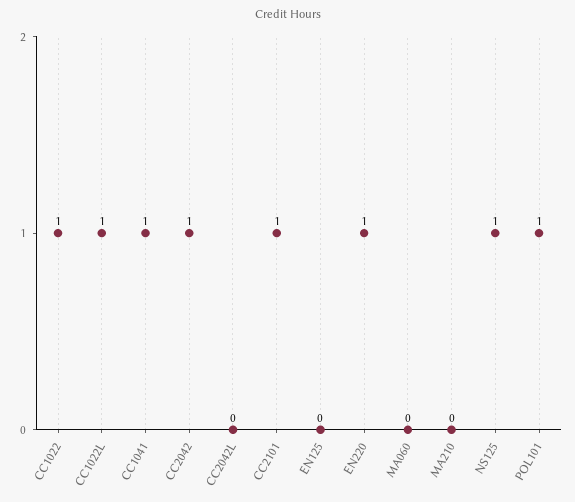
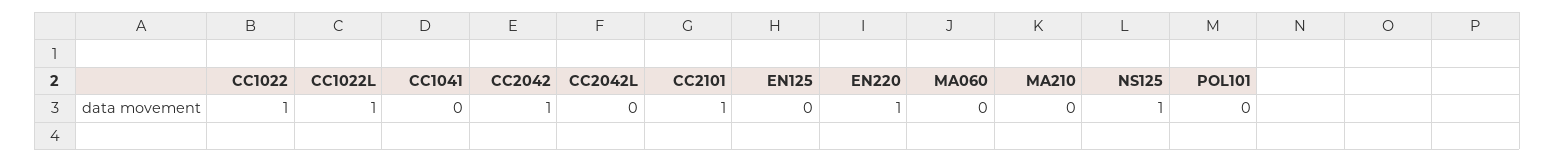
CC1041: 1 -> 0
POL101: 1 -> 0

